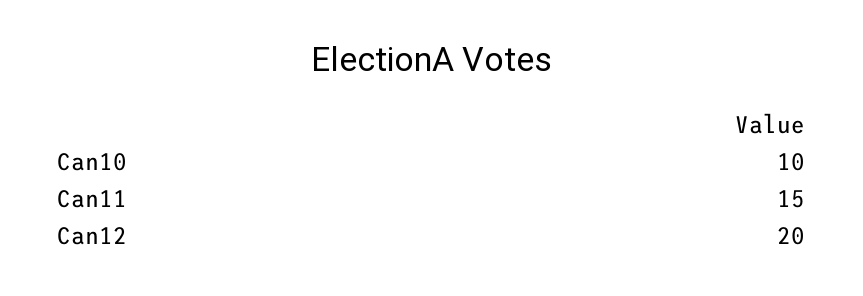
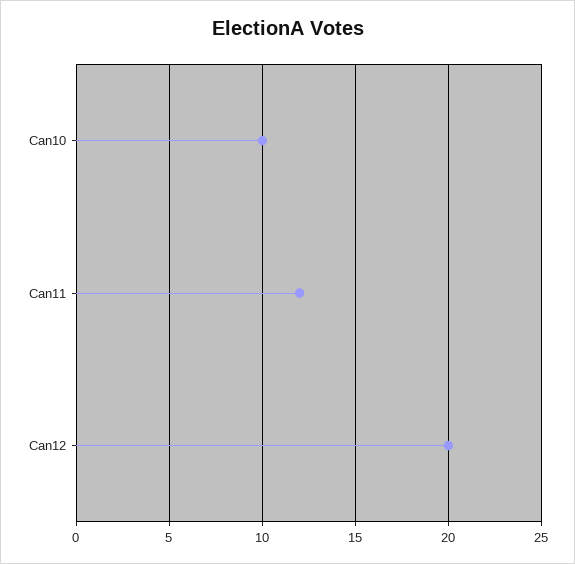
Can11: 15 -> 12

